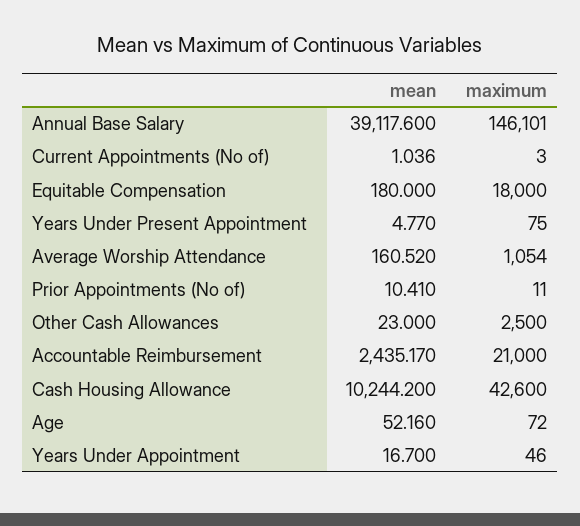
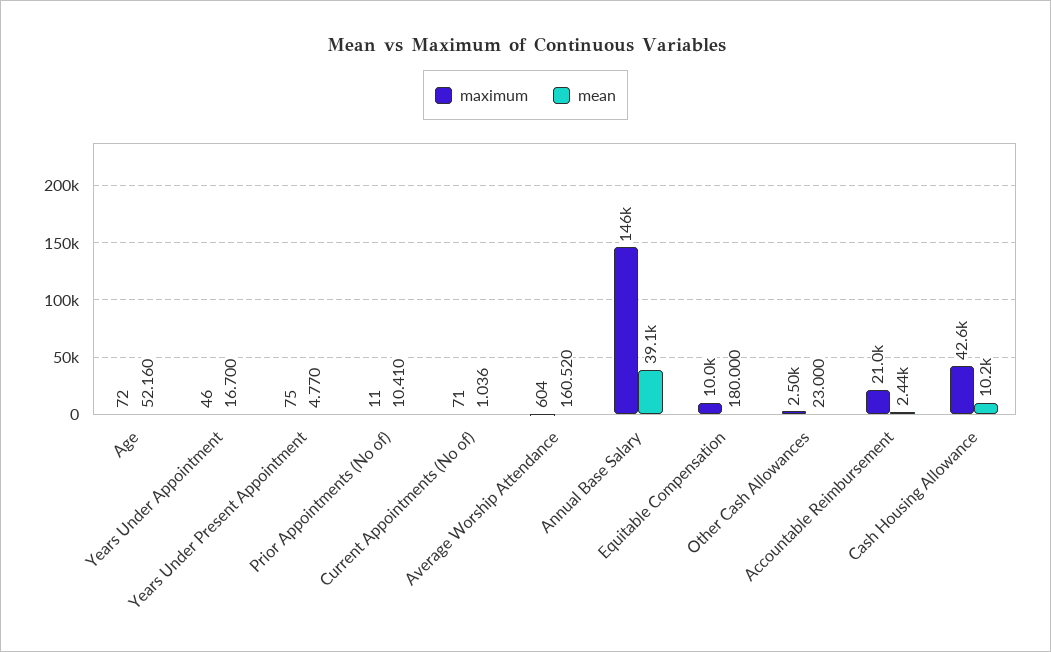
maximum, Current Appointments (No of): 3 -> 71
maximum, Equitable Compensation: 18000 -> 10000
maximum, Average Worship Attendance: 1054 -> 604

